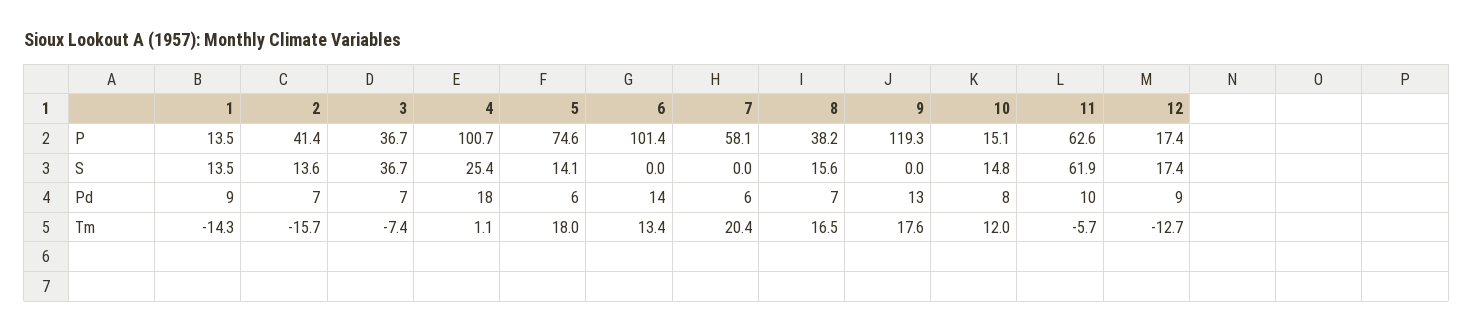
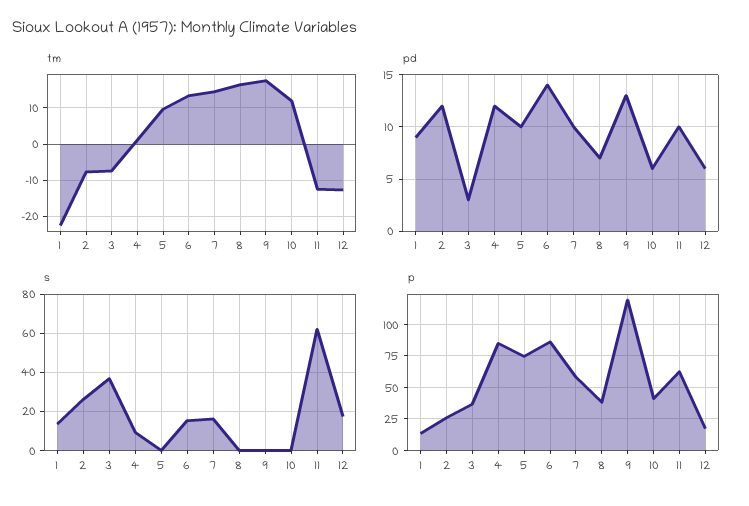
P, 2: 41.4 -> 25
P, 4: 100.7 -> 85
P, 6: 101.4 -> 85
P, 10: 15.1 -> 40
S, 2: 13.6 -> 25
S, 4: 25.4 -> 10
S, 5: 14.1 -> 0
S, 6: 0 -> 15
S, 7: 0 -> 15
S, 8: 15.6 -> 0
S, 10: 14.8 -> 0
Pd, 2: 7 -> 12
Pd, 3: 7 -> 3
Pd, 4: 18 -> 12
Pd, 5: 6 -> 10
Pd, 7: 6 -> 10
Pd, 10: 8 -> 6
Pd, 12: 9 -> 6
Tm, 1: -14.3 -> -22
Tm, 2: -15.7 -> -8
Tm, 5: 18 -> 10
Tm, 7: 20.4 -> 14
Tm, 11: -5.7 -> -12

